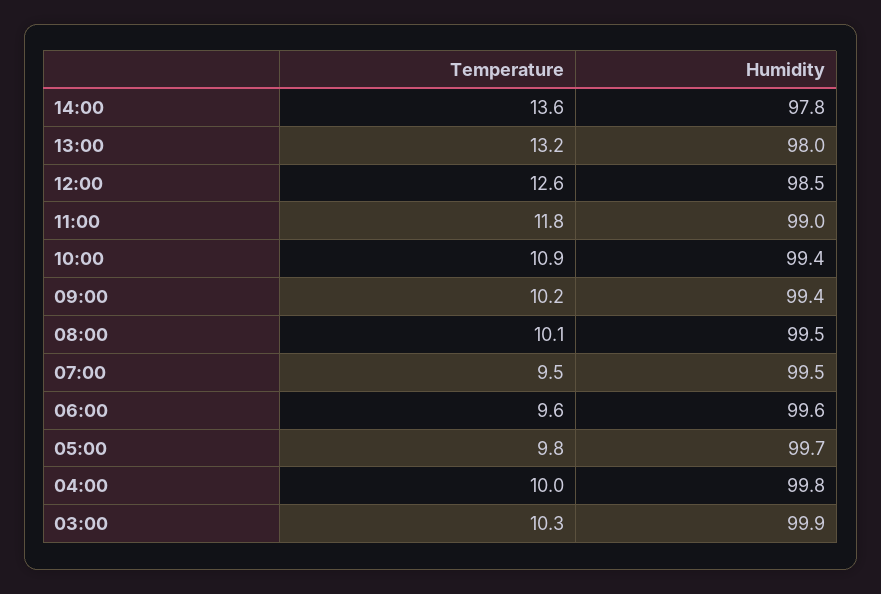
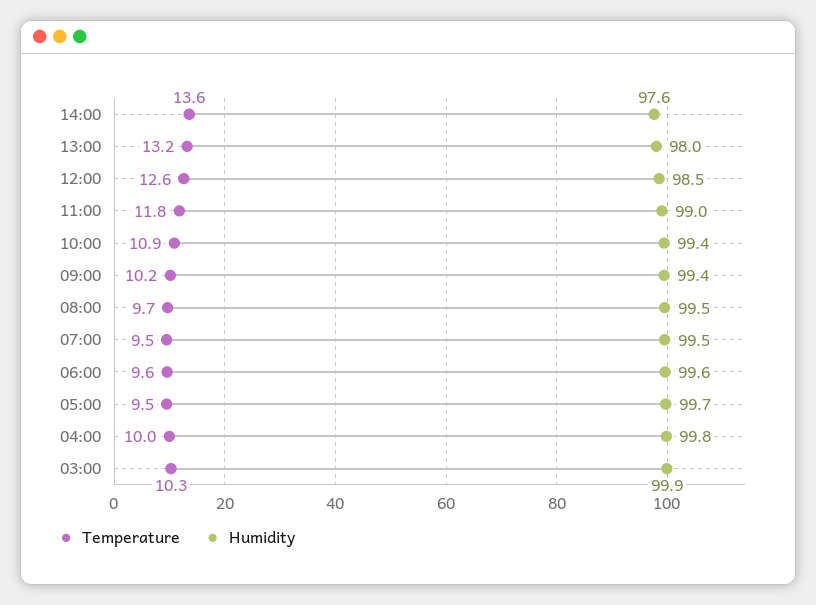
Humidity, 14:00: 97.8 -> 97.6
Temperature, 08:00: 10.1 -> 9.7
Temperature, 05:00: 9.8 -> 9.5

